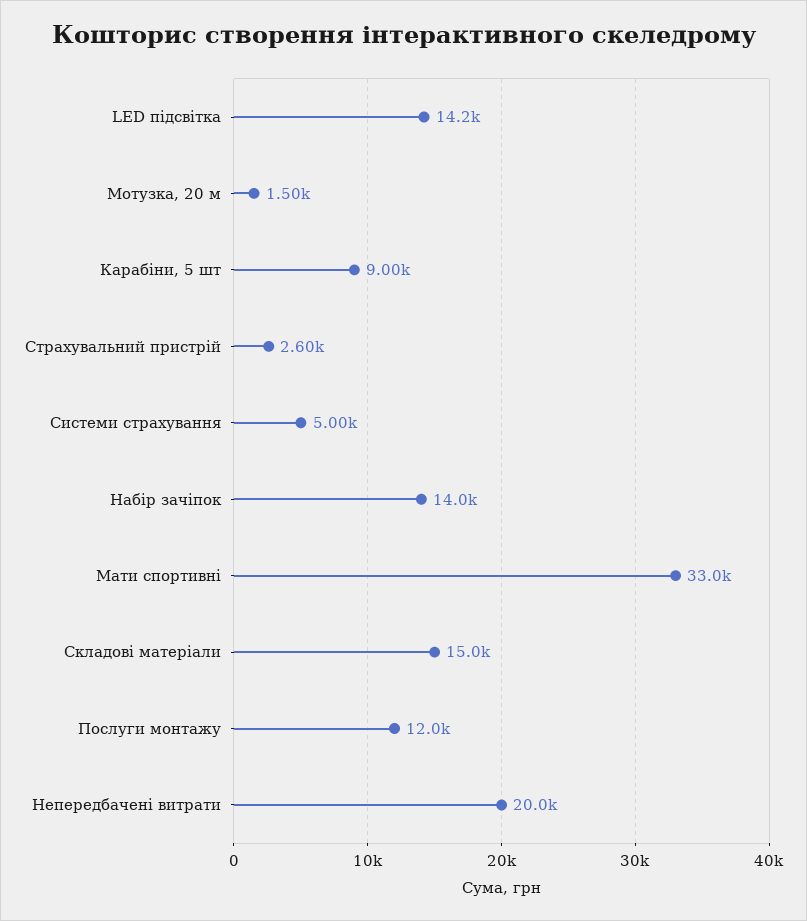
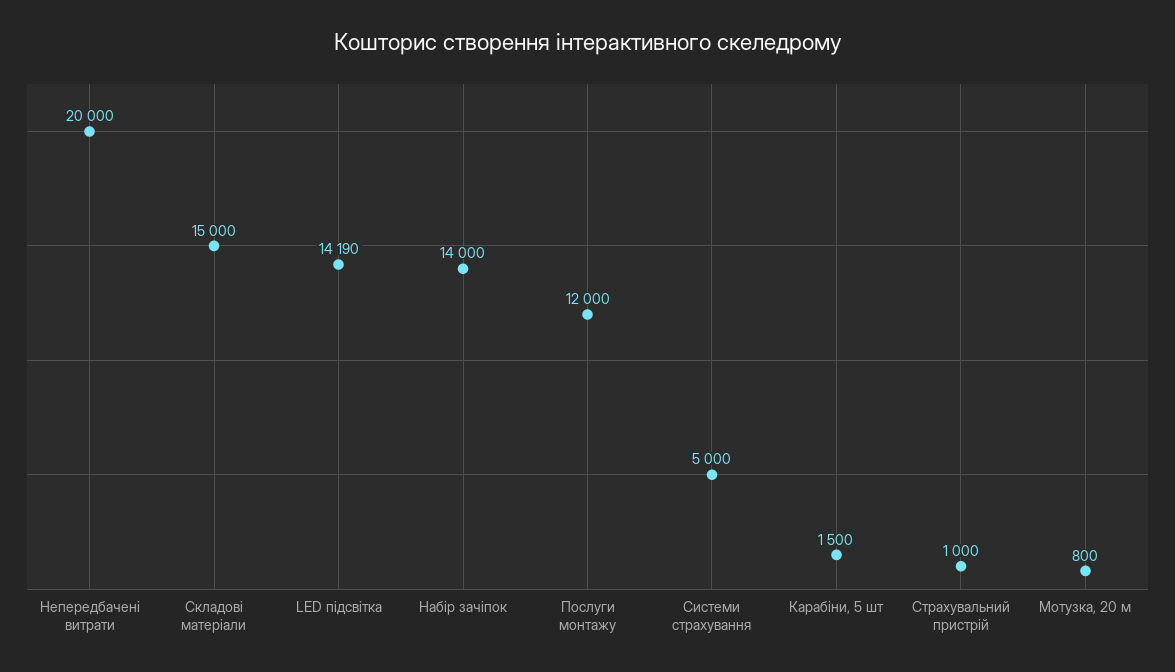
Мотузка, 20 м: 1500 -> 800
Карабіни, 5 шт: 9000 -> 1500
Страхувальний пристрій: 2600 -> 1000
Мати спортивні: 33000 -> none

